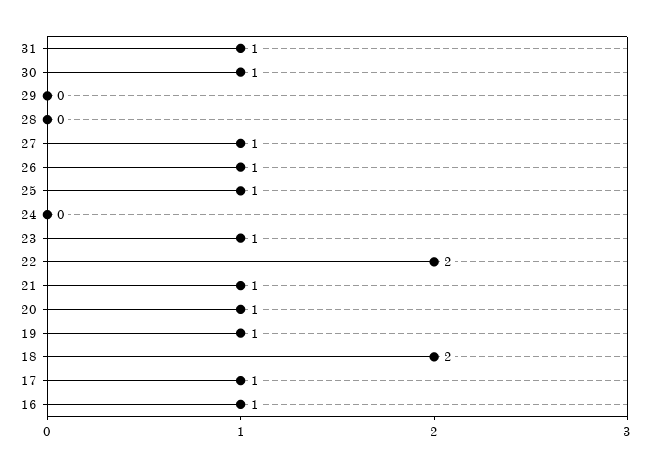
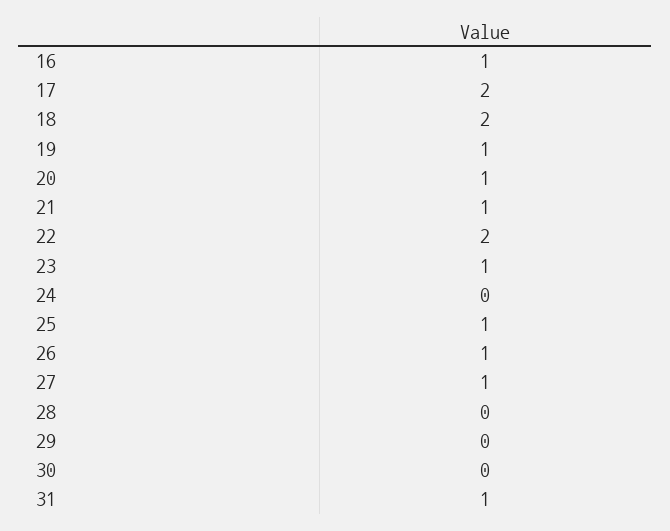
30: 1 -> 0
17: 1 -> 2

